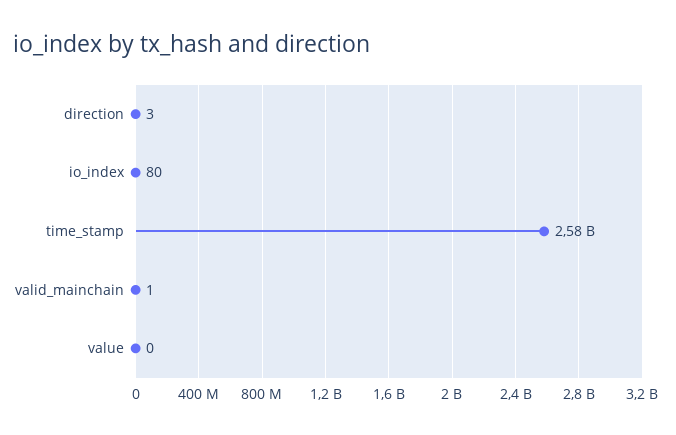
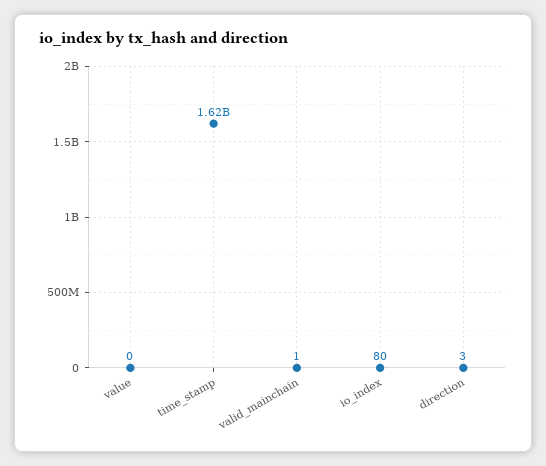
time_stamp: 2580000000 -> 1620000000

